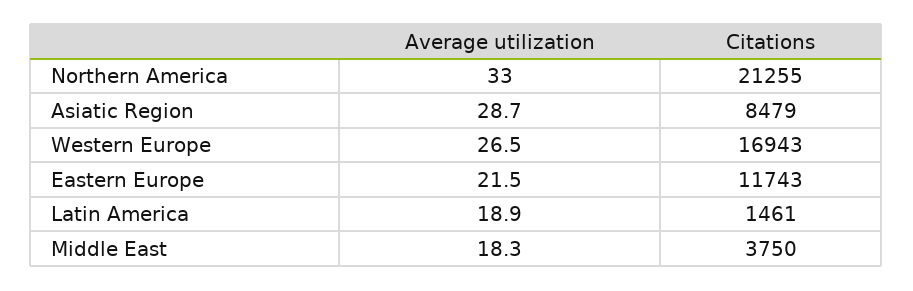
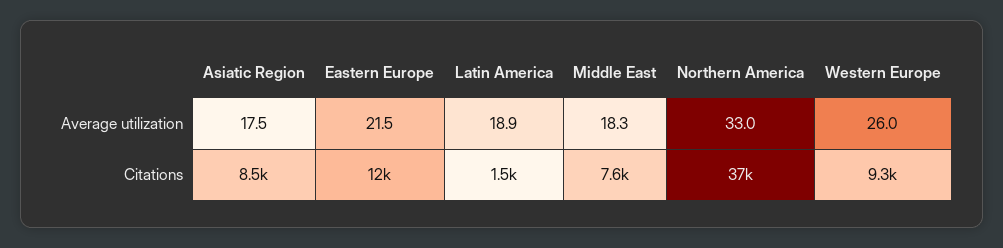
Citations, Northern America: 21255 -> 37000
Average utilization, Asiatic Region: 28.7 -> 17.5
Average utilization, Western Europe: 26.5 -> 26
Citations, Western Europe: 16943 -> 9300
Citations, Middle East: 3750 -> 7600

